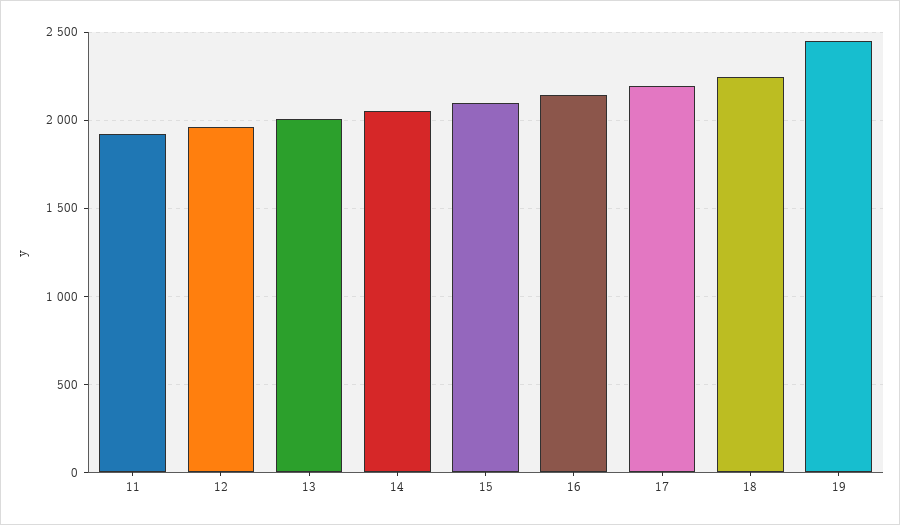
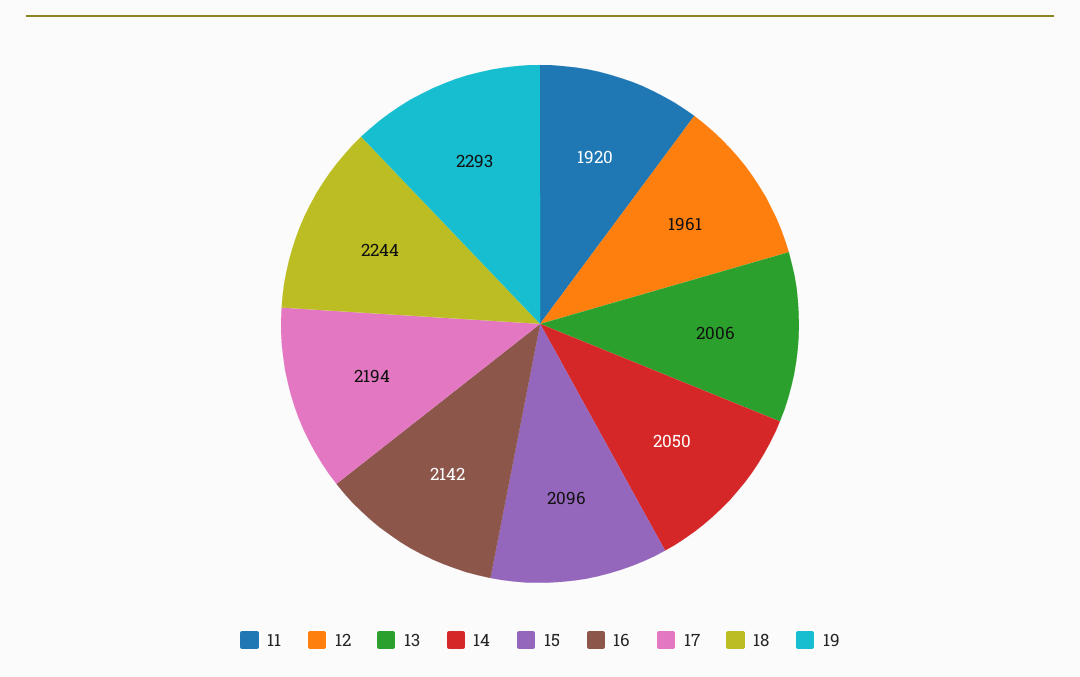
19: 2450 -> 2293

